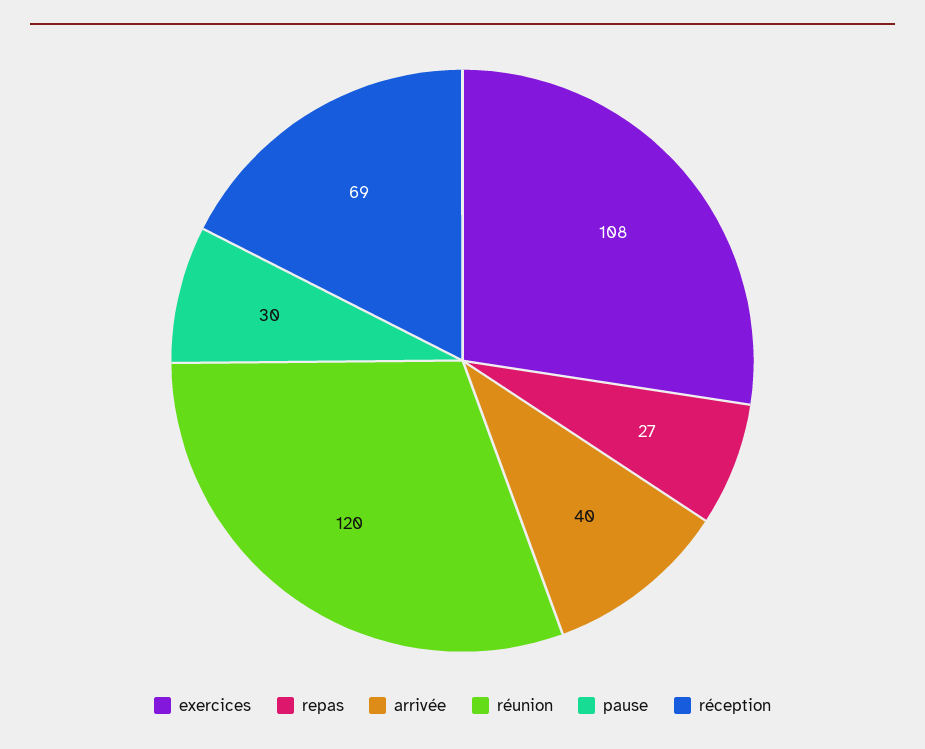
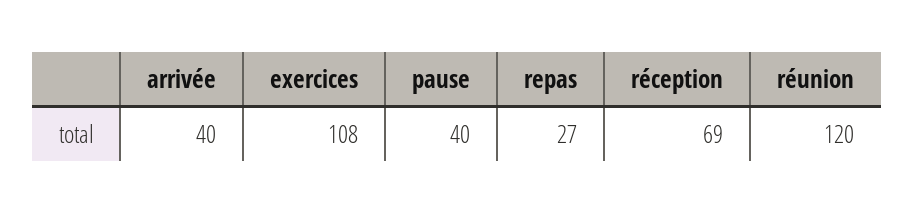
pause: 30 -> 40

